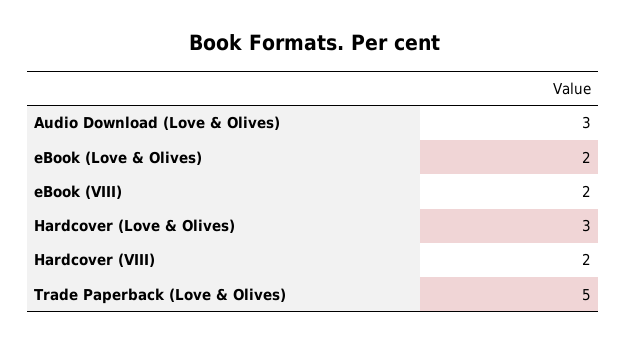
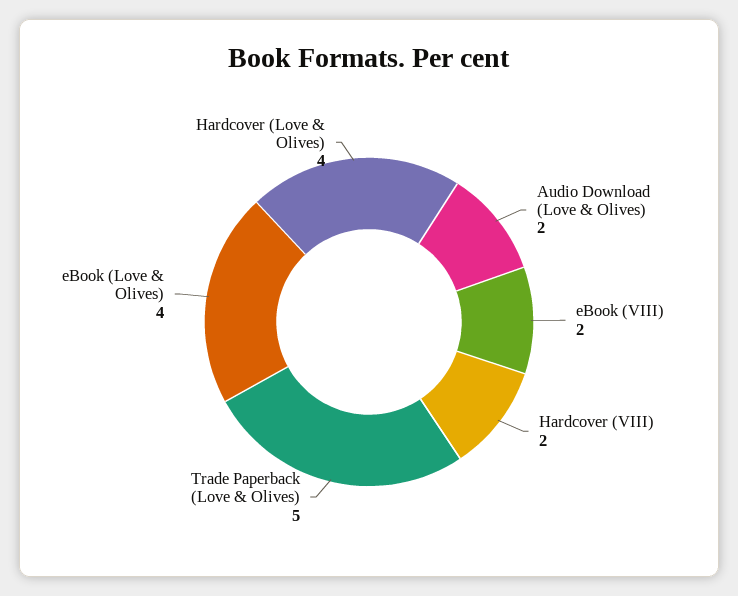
Audio Download (Love & Olives): 3 -> 2
eBook (Love & Olives): 2 -> 4
Hardcover (Love & Olives): 3 -> 4

